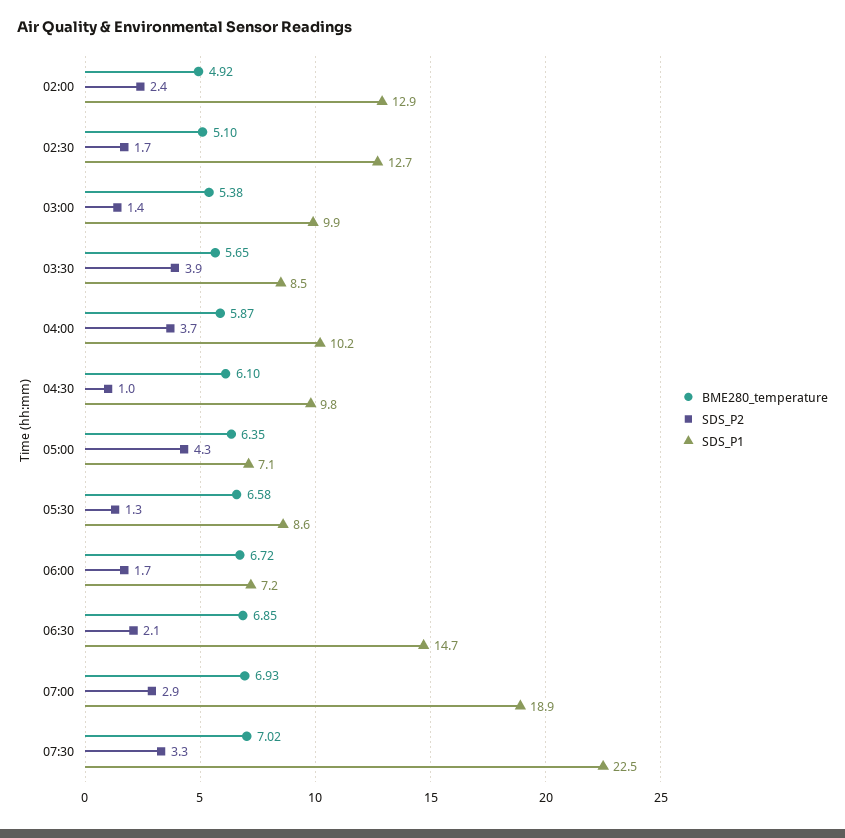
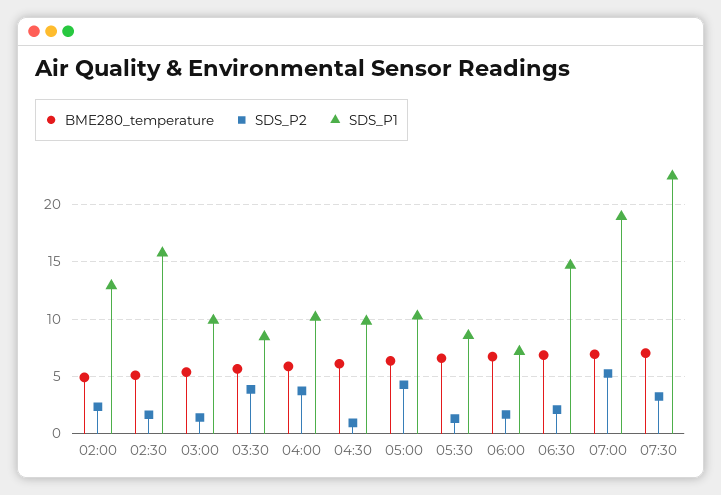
SDS_P1, 02:30: 12.7 -> 16
SDS_P1, 05:00: 7.1 -> 10
SDS_P2, 07:00: 2.9 -> 5

